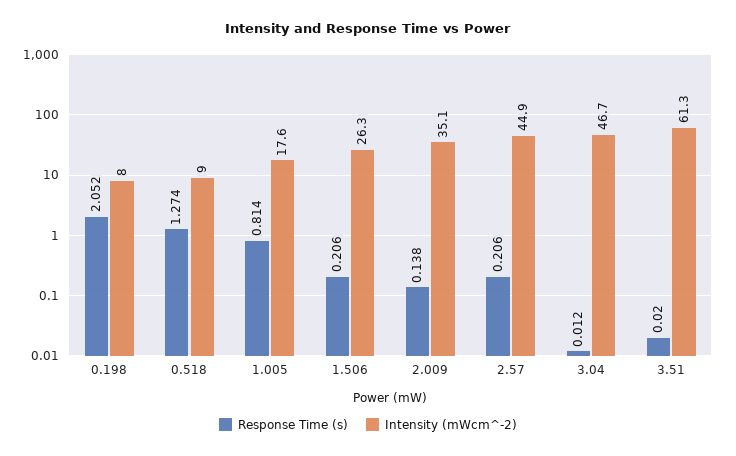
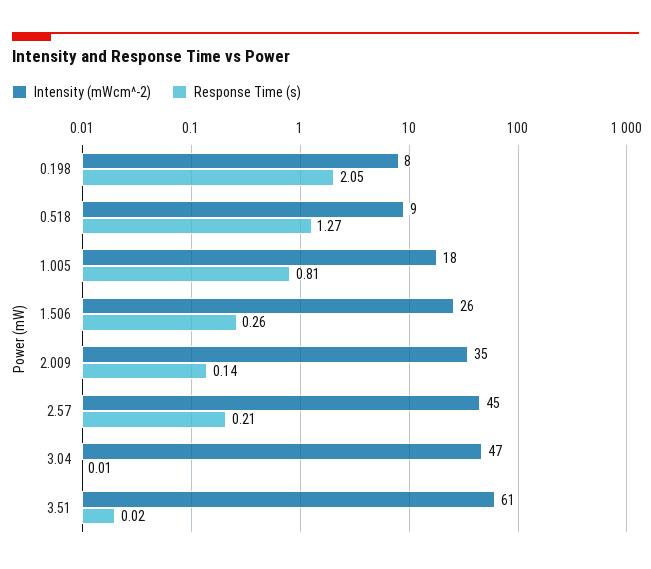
Response Time (s), 1.506: 0.206 -> 0.26

